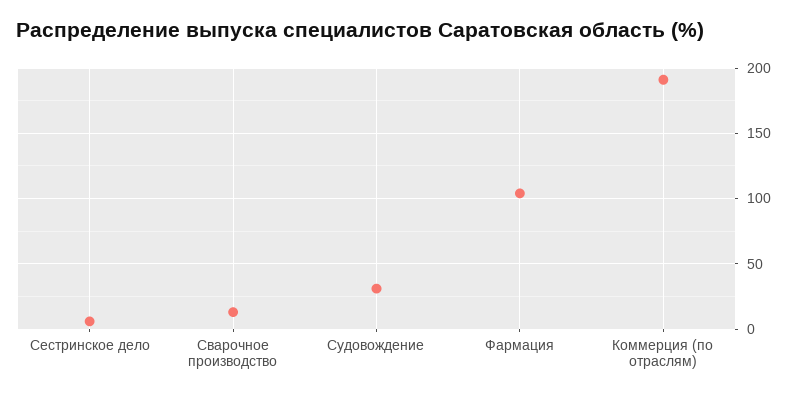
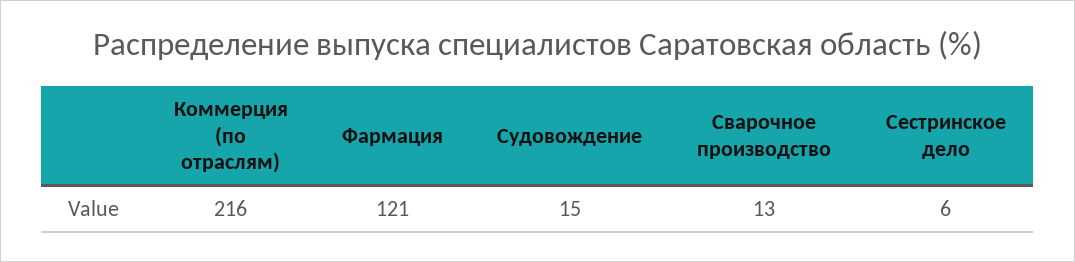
Судовождение: 30 -> 15
Фармация: 105 -> 121
Коммерция (по отраслям): 190 -> 216

